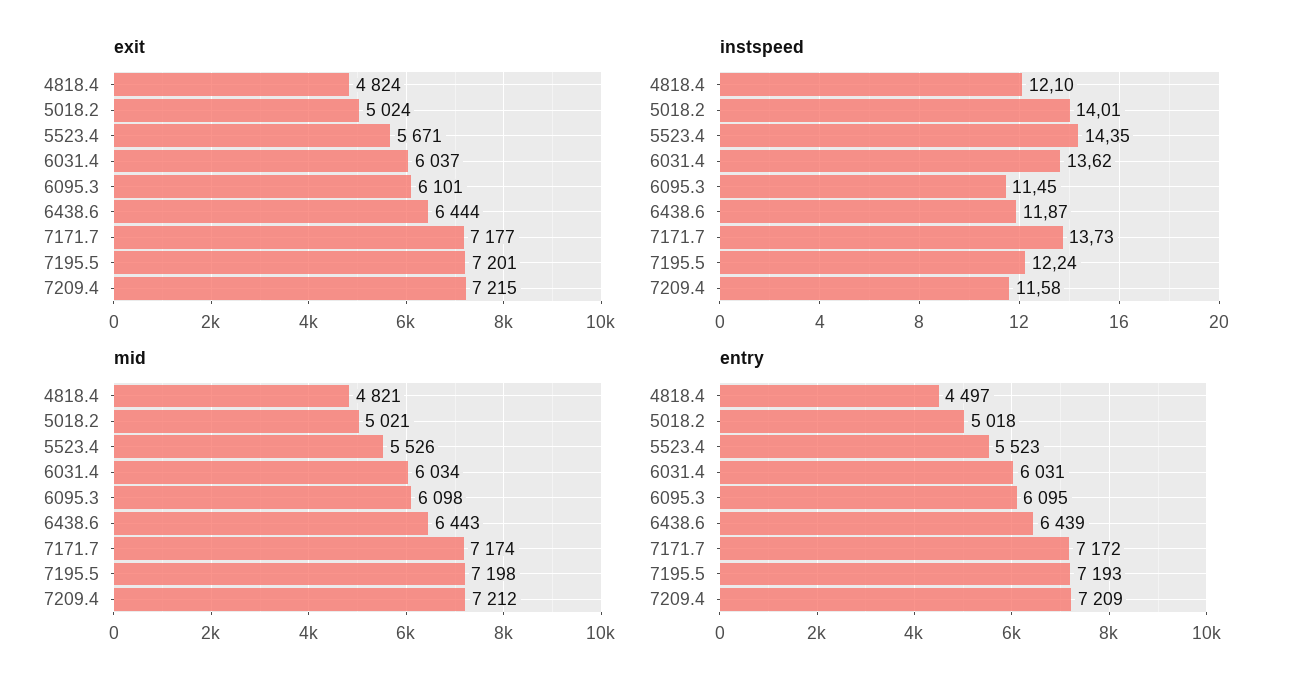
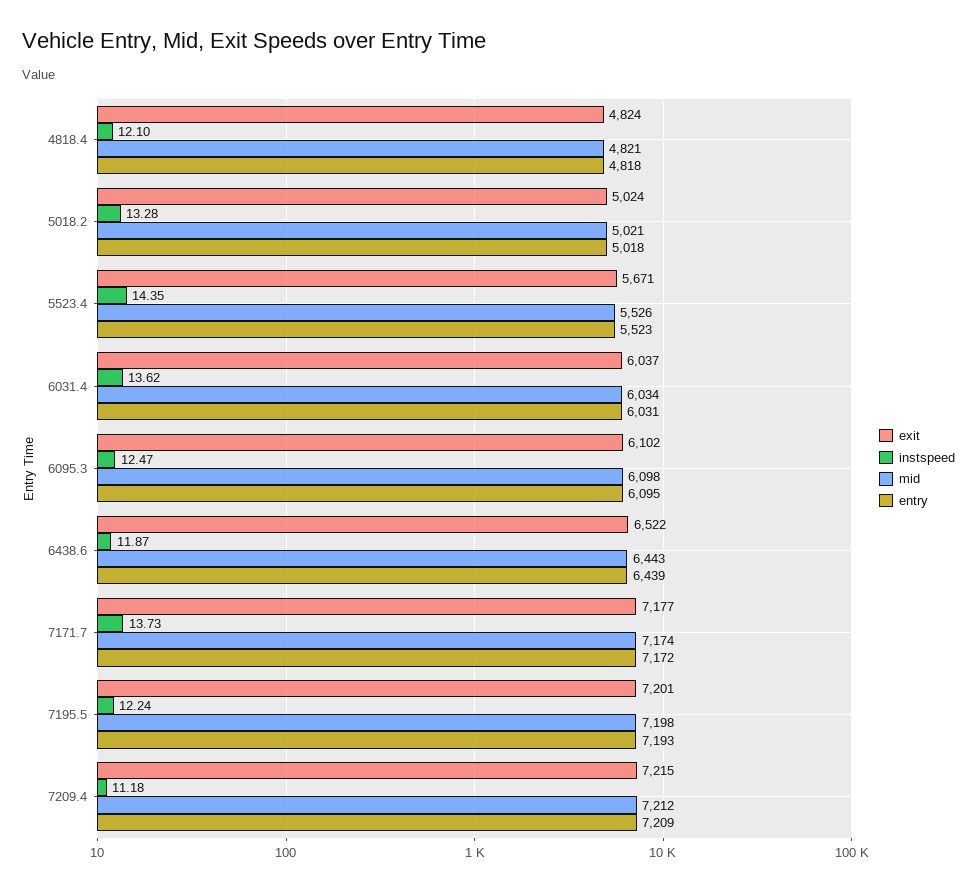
exit, 6095.3: 6101 -> 6102
exit, 6438.6: 6444 -> 6522
instspeed, 5018.2: 14.01 -> 13.28
instspeed, 6095.3: 11.45 -> 12.47
instspeed, 7209.4: 11.58 -> 11.18
entry, 4818.4: 4497 -> 4818

